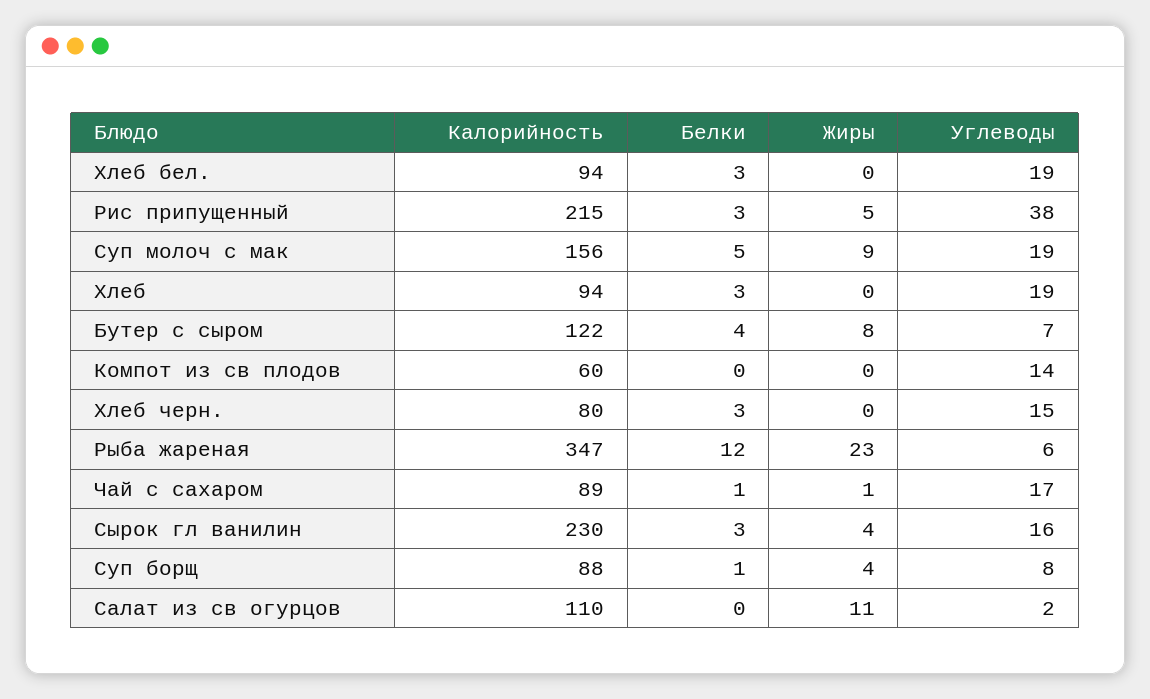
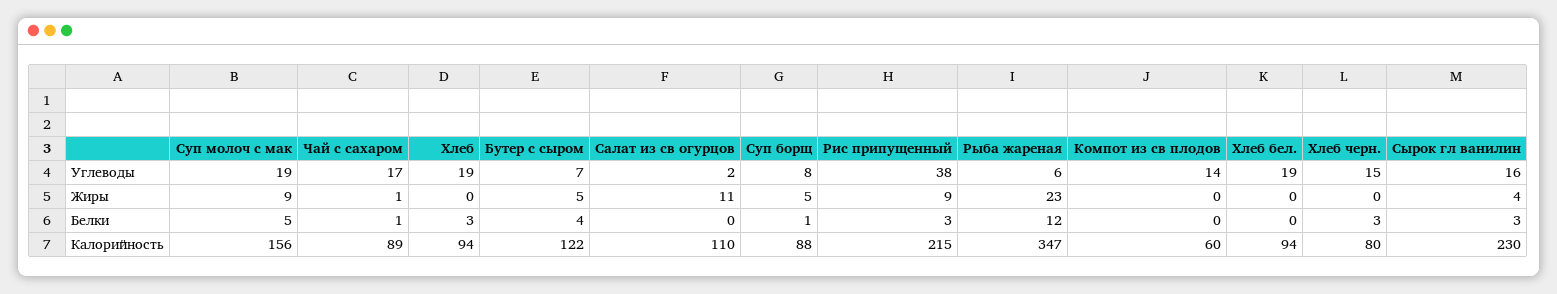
Белки, Хлеб бел.: 3 -> 0
Жиры, Рис припущенный: 5 -> 9
Жиры, Бутер с сыром: 8 -> 5
Жиры, Суп борщ: 4 -> 5

